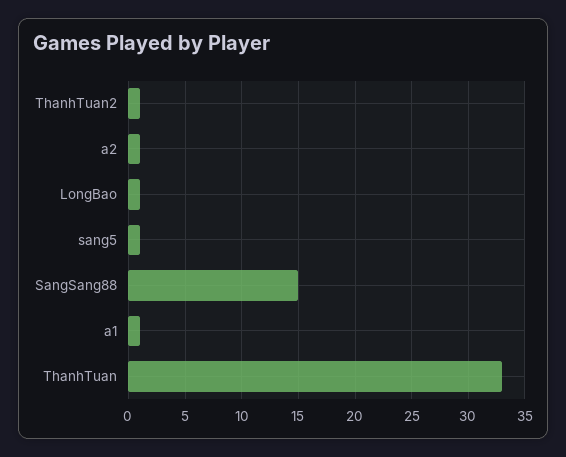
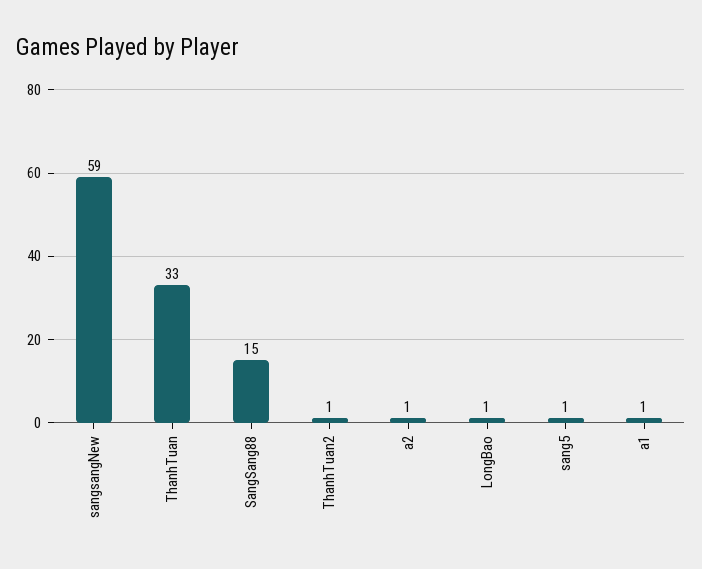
sangsangNew: none -> 59

